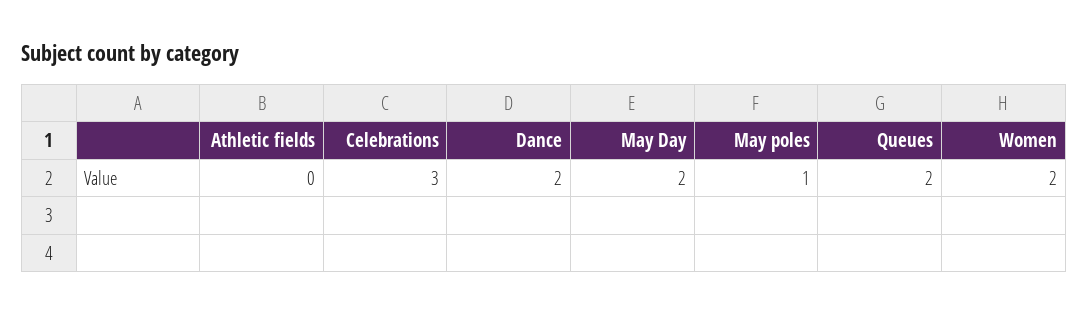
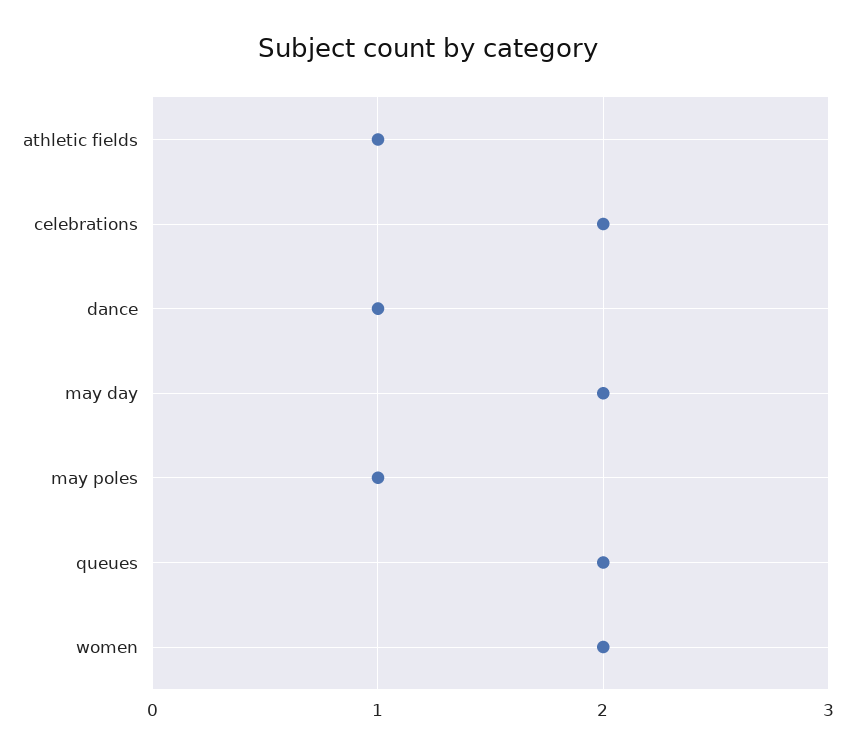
Athletic fields: 0 -> 1
Celebrations: 3 -> 2
Dance: 2 -> 1

